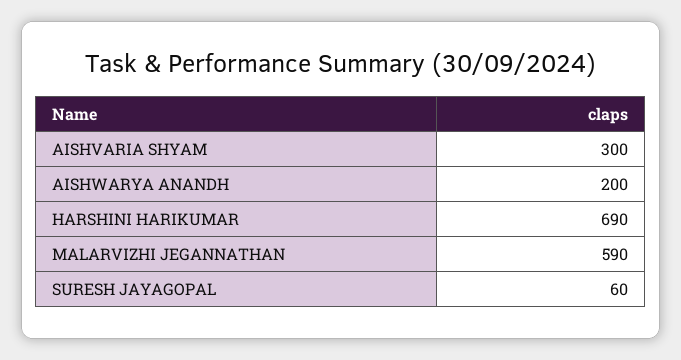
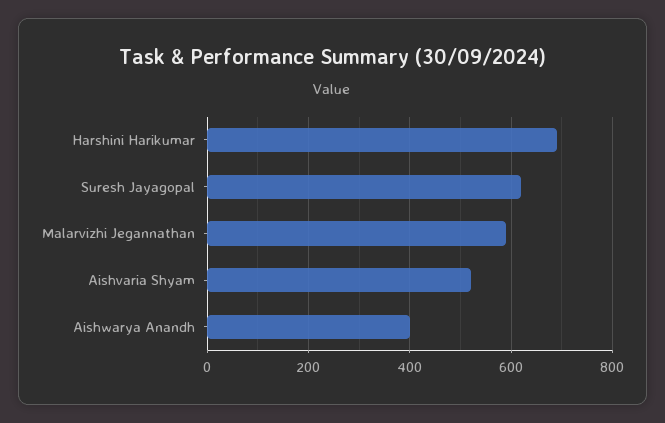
AISHVARIA SHYAM: 300 -> 520
AISHWARYA ANANDH: 200 -> 400
SURESH JAYAGOPAL: 60 -> 620

